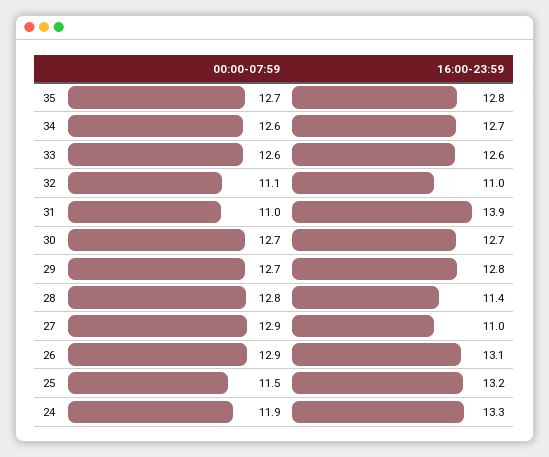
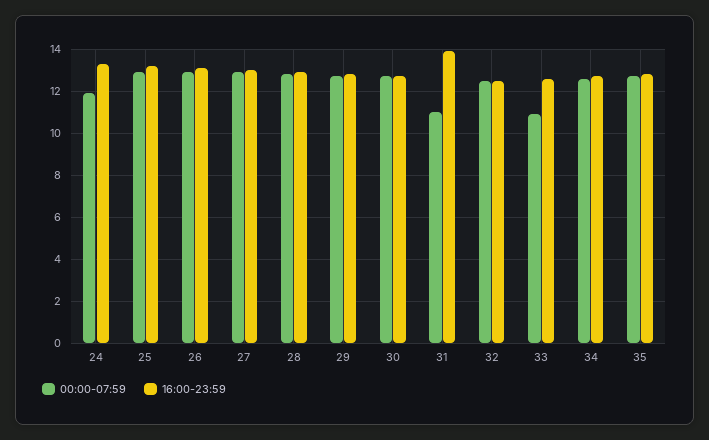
00:00-07:59, 33: 12.6 -> 11
00:00-07:59, 32: 11.1 -> 12.5
16:00-23:59, 32: 11 -> 12.5
16:00-23:59, 28: 11.4 -> 13
16:00-23:59, 27: 11 -> 13
00:00-07:59, 25: 11.5 -> 13

